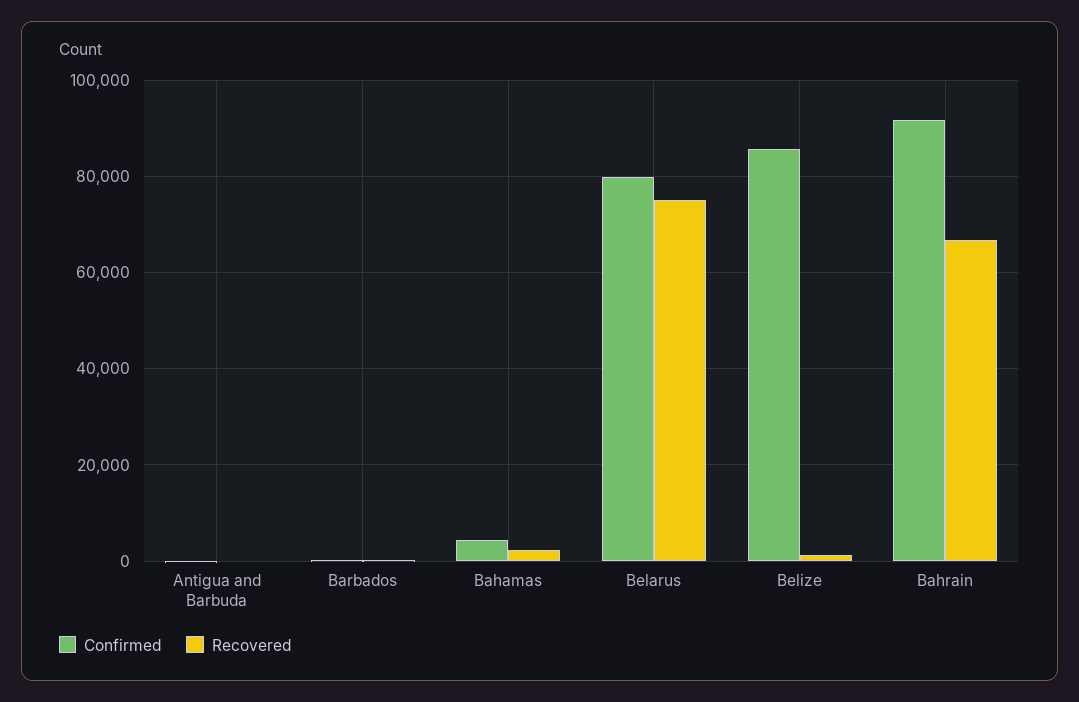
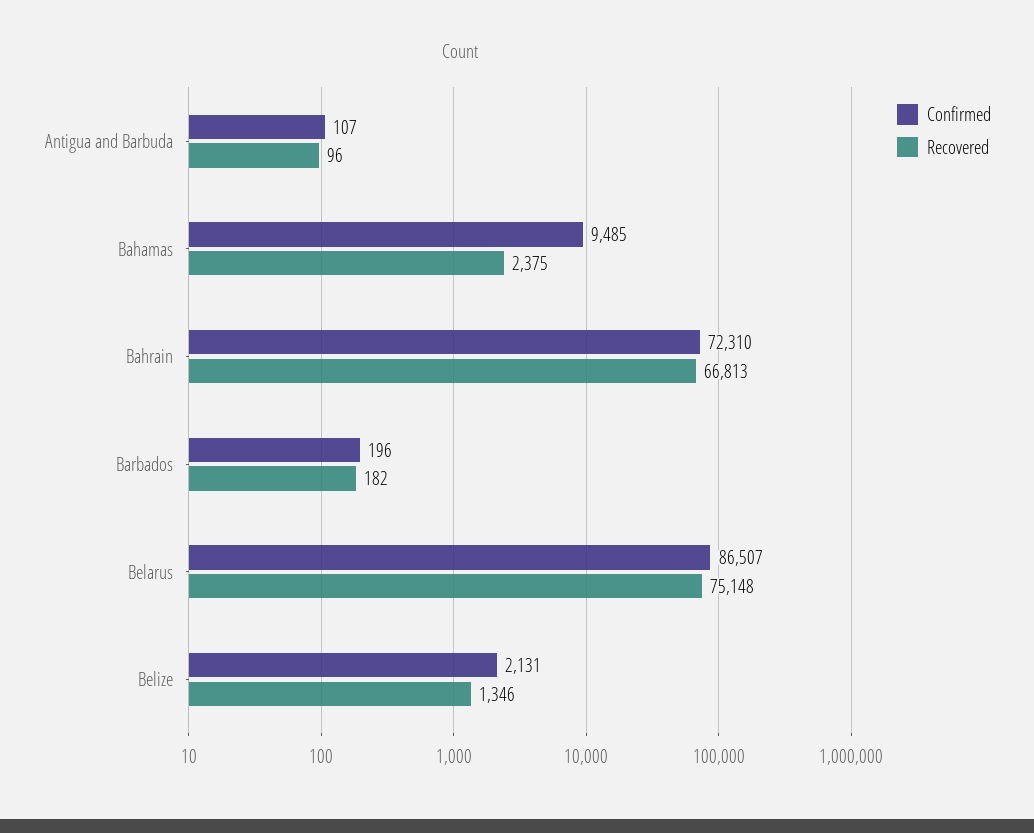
Confirmed, Bahamas: 4000 -> 9485
Confirmed, Belarus: 80000 -> 86507
Confirmed, Belize: 86000 -> 2131
Confirmed, Bahrain: 92000 -> 72310

